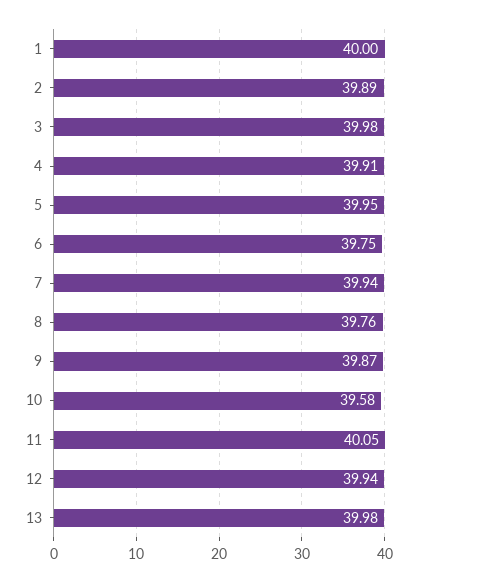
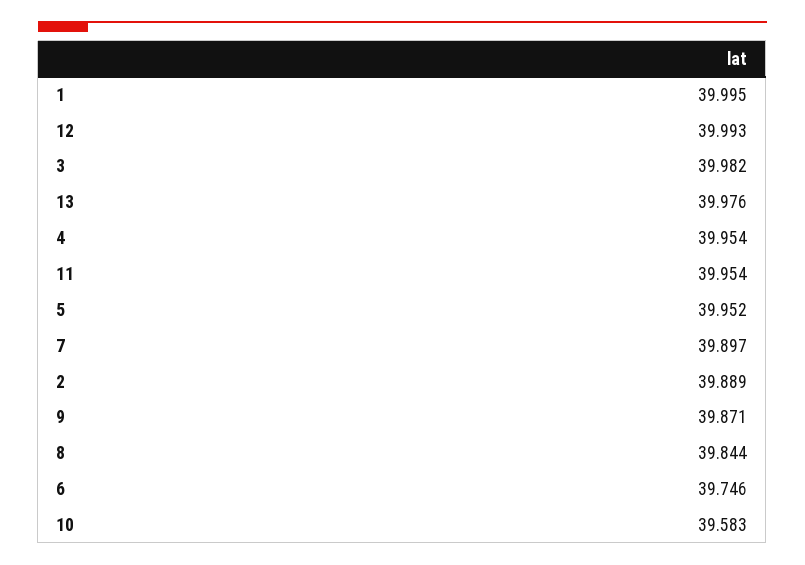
4: 39.91 -> 39.954
7: 39.94 -> 39.897
8: 39.76 -> 39.844
11: 40.05 -> 39.954
12: 39.94 -> 39.993

